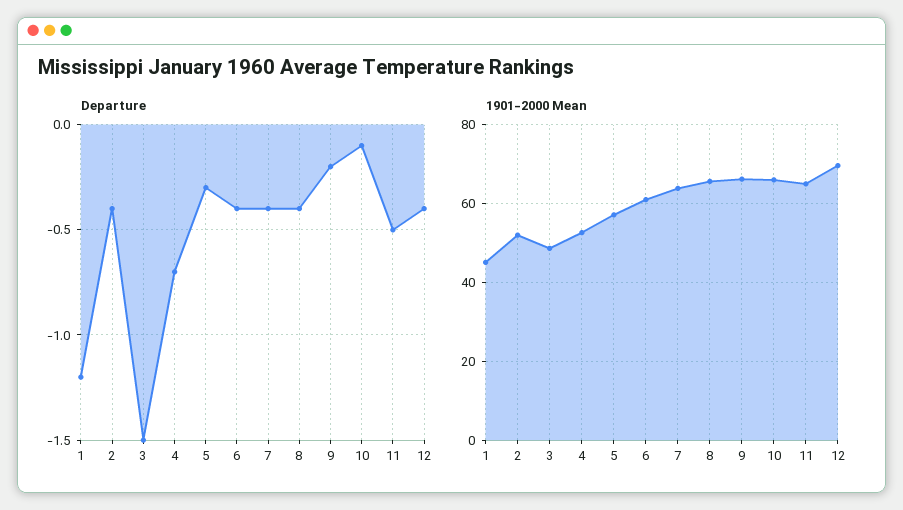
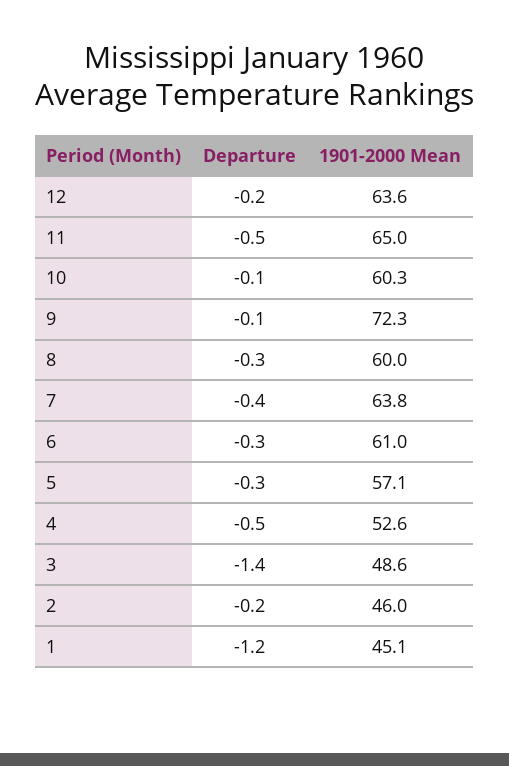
Departure, 2: -0.4 -> -0.2
Departure, 3: -1.5 -> -1.4
Departure, 4: -0.7 -> -0.5
Departure, 6: -0.4 -> -0.3
Departure, 8: -0.4 -> -0.3
Departure, 9: -0.2 -> -0.1
Departure, 12: -0.4 -> -0.2
1901-2000 Mean, 2: 52 -> 46
1901-2000 Mean, 8: 66 -> 60
1901-2000 Mean, 9: 66 -> 72.3
1901-2000 Mean, 10: 66 -> 60.3
1901-2000 Mean, 12: 70 -> 63.6

